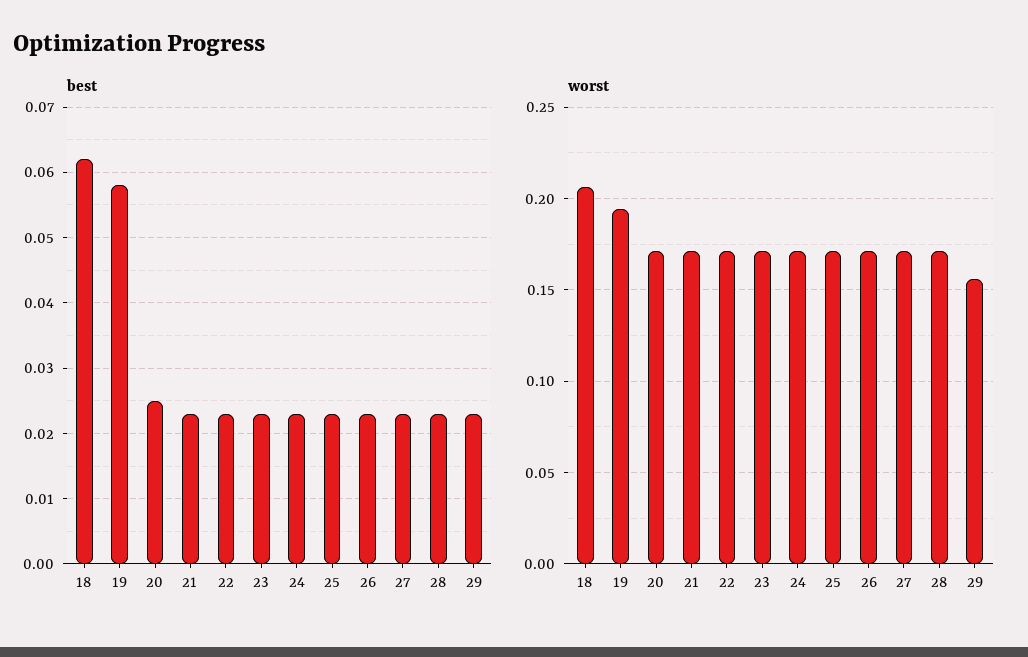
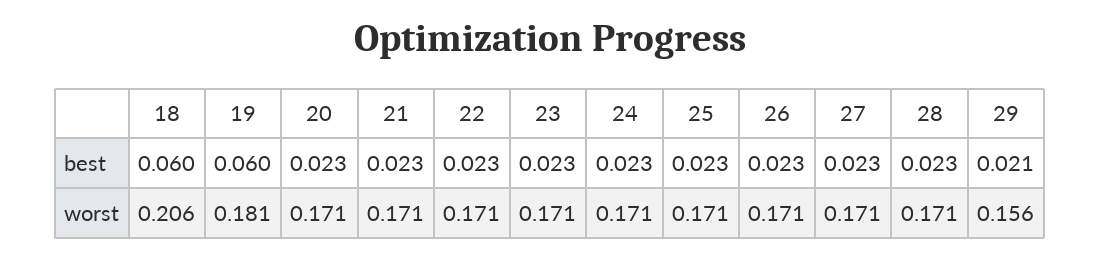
best, 18: 0.062 -> 0.06
best, 19: 0.058 -> 0.06
best, 20: 0.025 -> 0.023
best, 29: 0.023 -> 0.021
worst, 19: 0.195 -> 0.181

